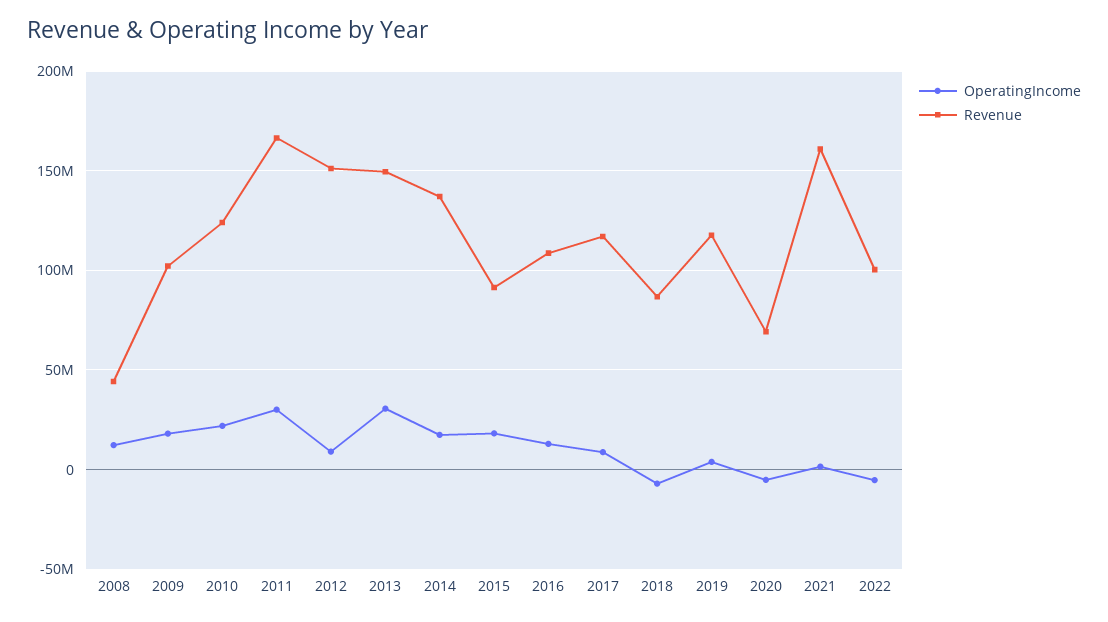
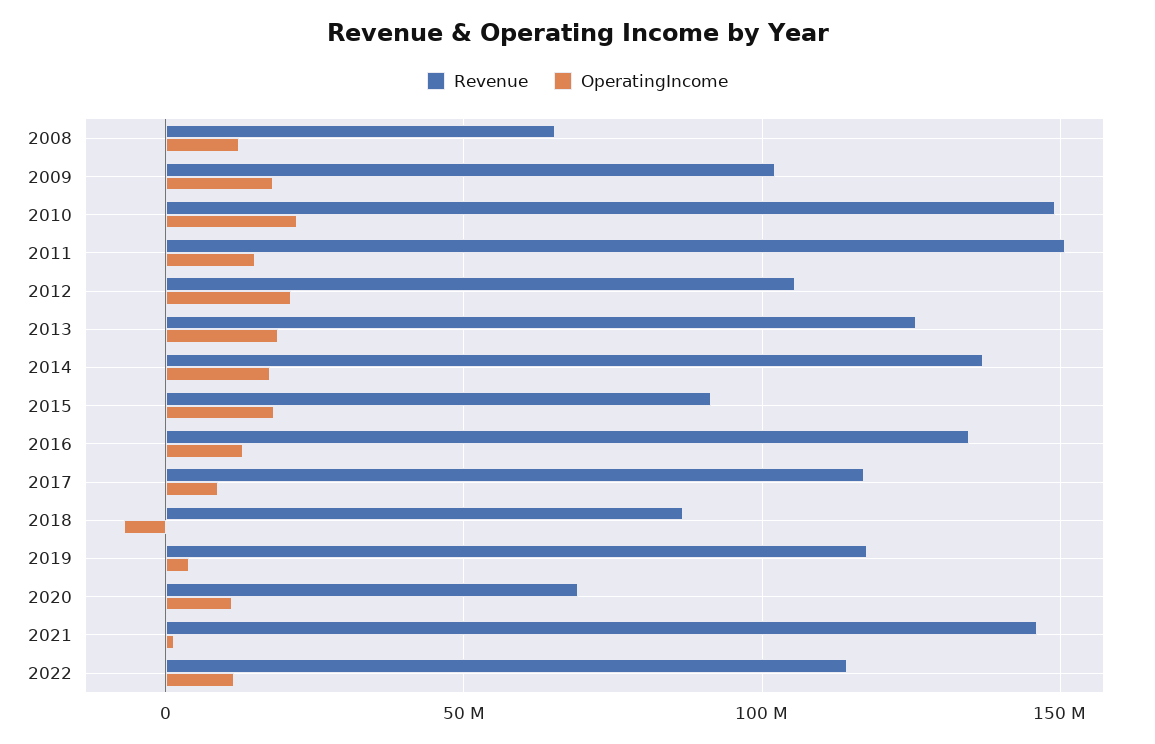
Revenue, 2008: 45000000 -> 65000000
Revenue, 2010: 125000000 -> 150000000
OperatingIncome, 2011: 30000000 -> 15000000
Revenue, 2011: 165000000 -> 150000000
OperatingIncome, 2012: 10000000 -> 20000000
Revenue, 2012: 150000000 -> 105000000
OperatingIncome, 2013: 30000000 -> 20000000
Revenue, 2013: 150000000 -> 125000000
Revenue, 2016: 110000000 -> 135000000
OperatingIncome, 2020: -5000000 -> 10000000
Revenue, 2021: 160000000 -> 145000000
OperatingIncome, 2022: -5000000 -> 10000000
Revenue, 2022: 100000000 -> 115000000

